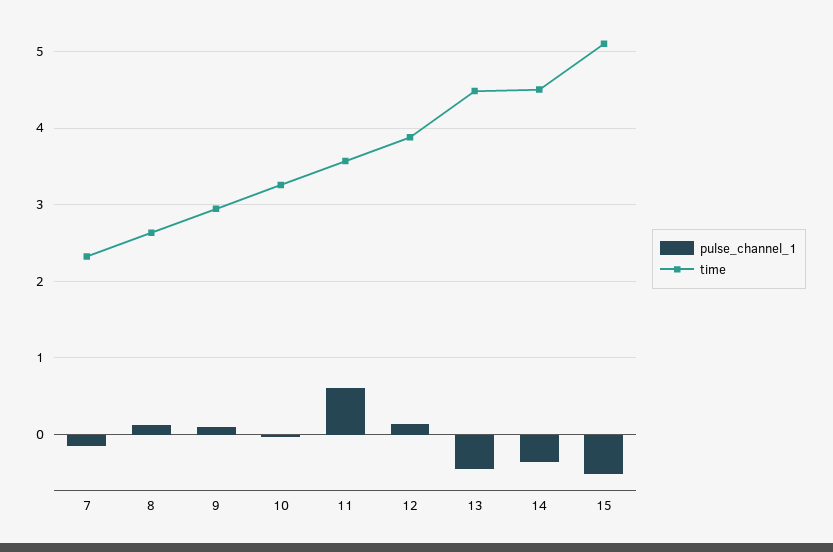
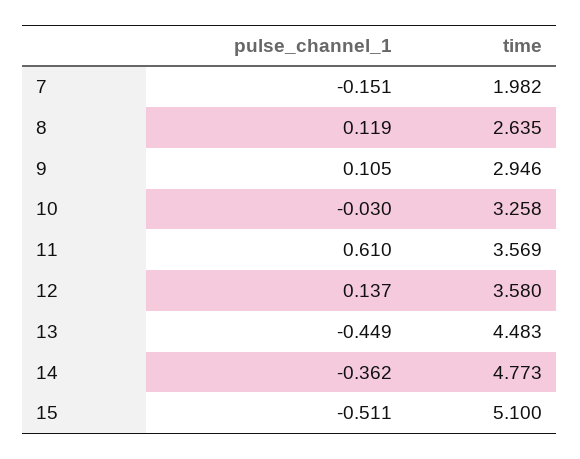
time, 7: 2.3 -> 1.982
time, 12: 3.9 -> 3.58
time, 14: 4.5 -> 4.773

